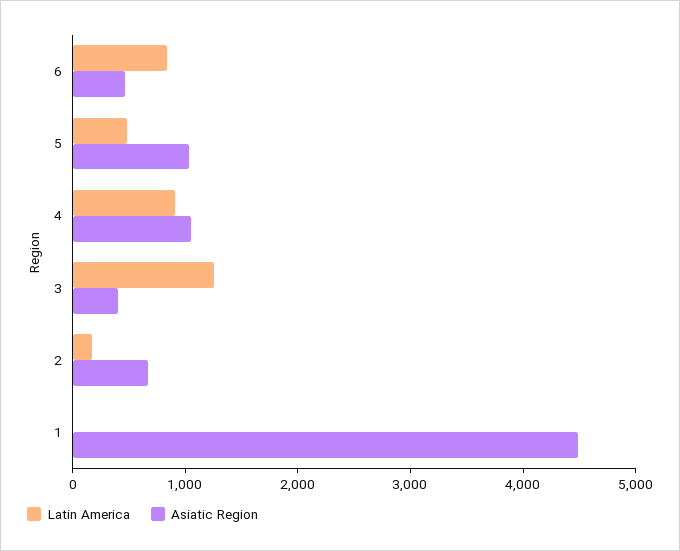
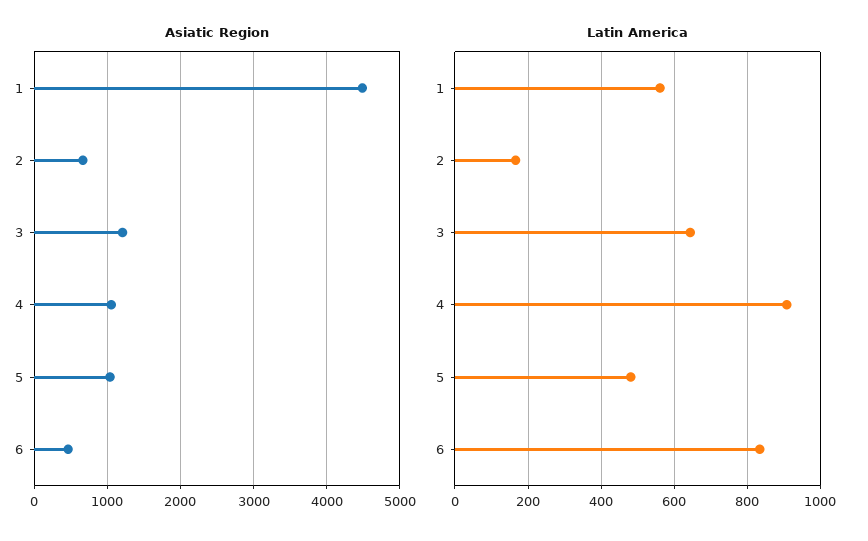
Latin America, 3: 1200 -> 640
Asiatic Region, 3: 400 -> 1200
Latin America, 1: 0 -> 560

